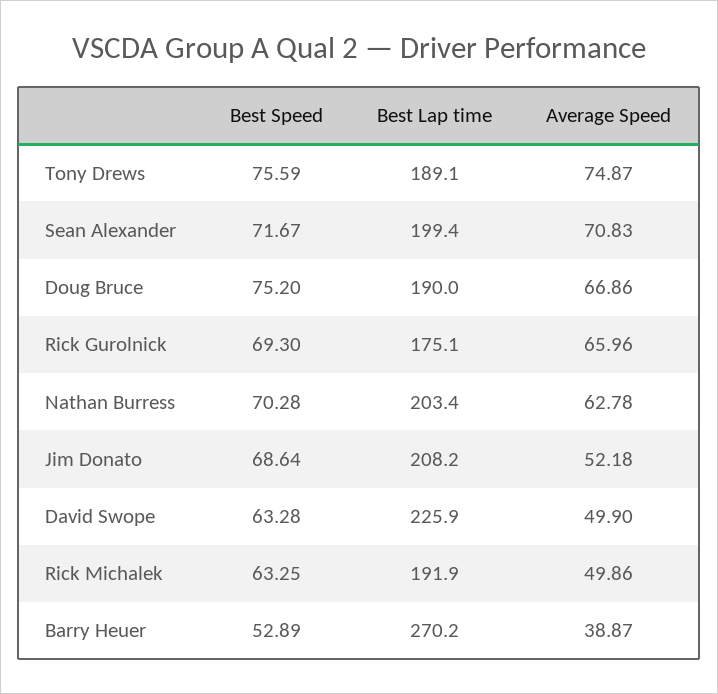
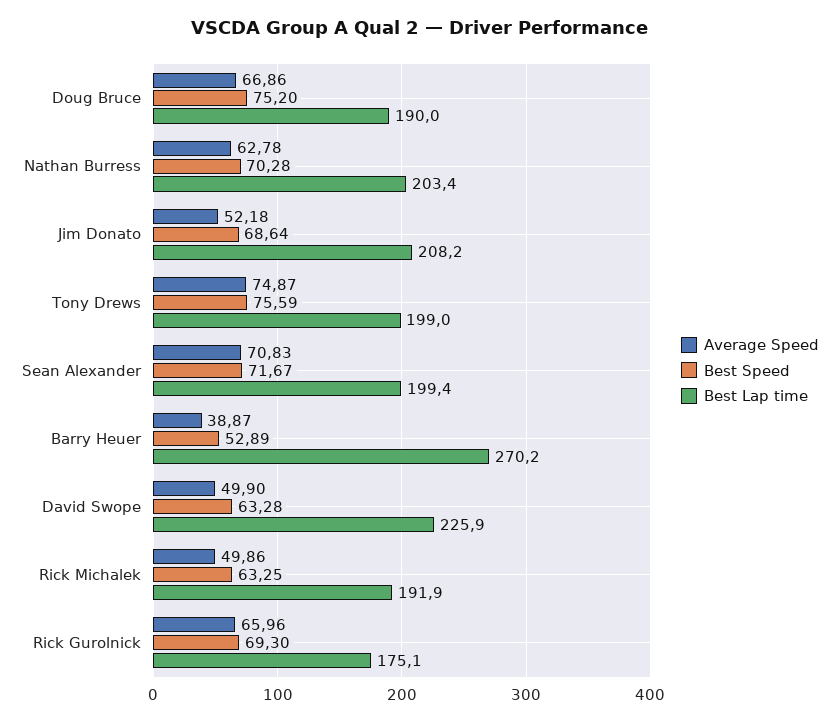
Best Lap time, Tony Drews: 189.1 -> 199

